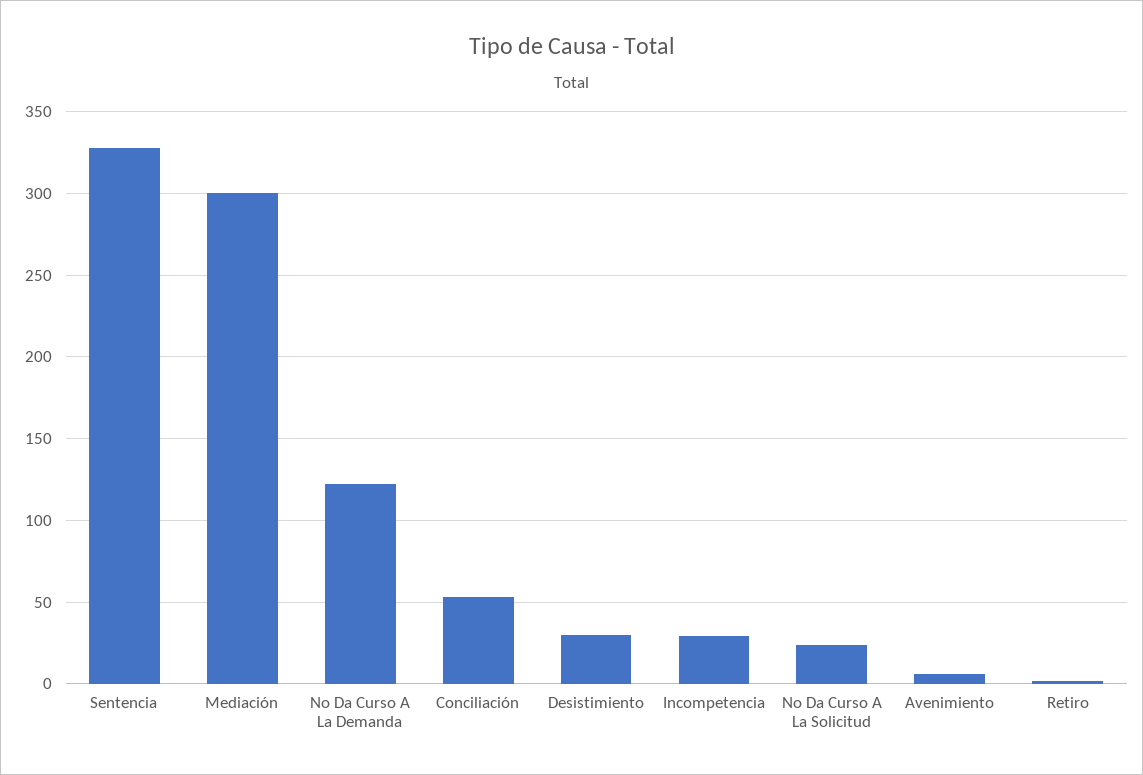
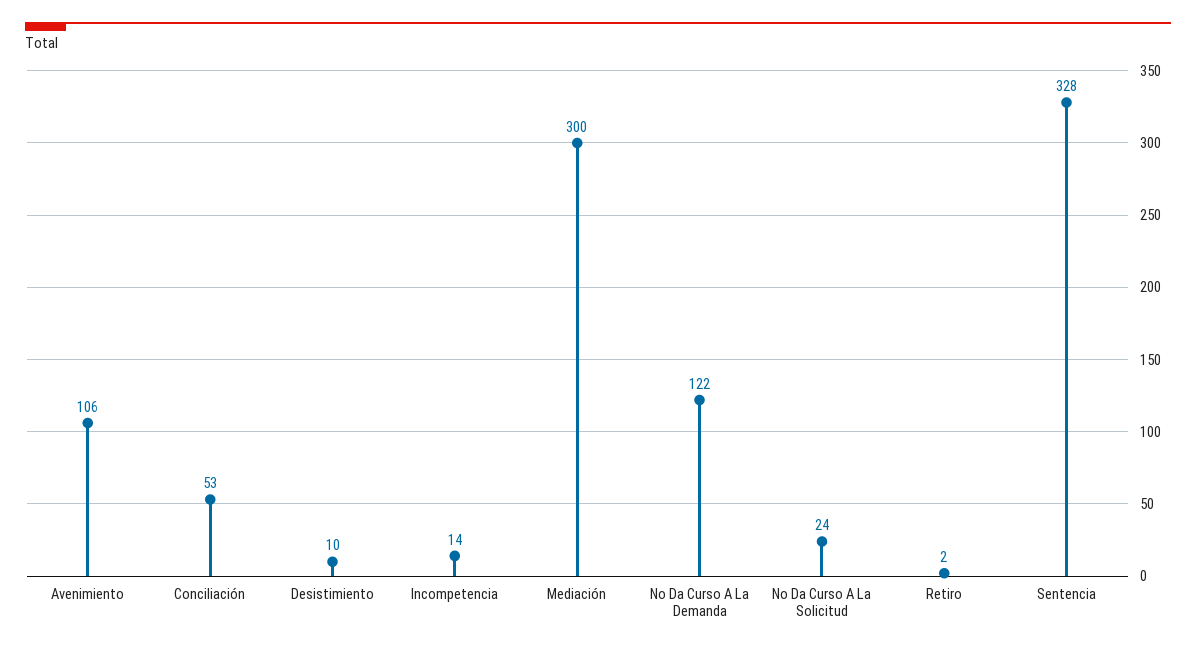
Desistimiento: 30 -> 10
Incompetencia: 30 -> 14
Avenimiento: 5 -> 106

